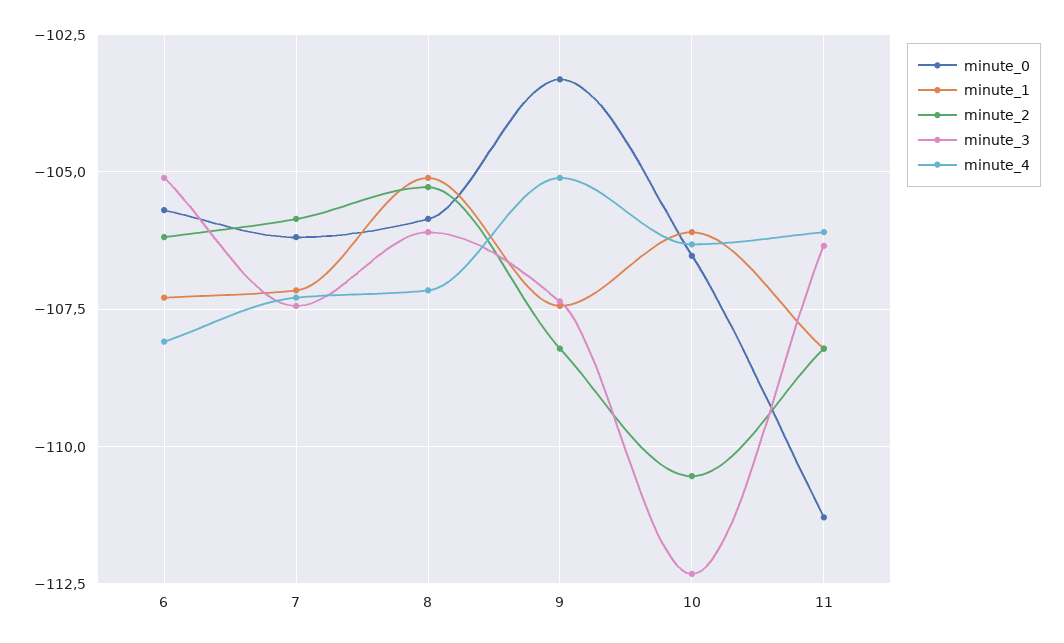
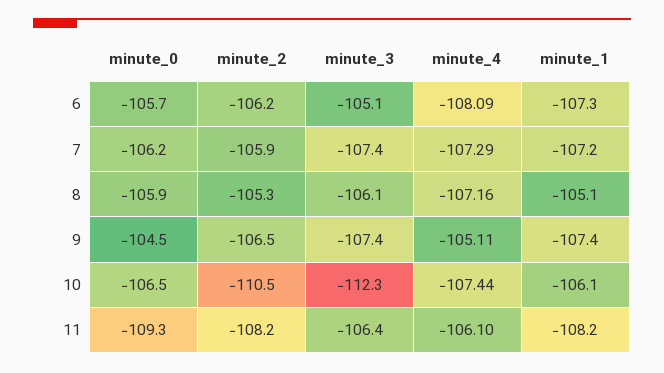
minute_0, 9: -103.25 -> -104.5
minute_2, 9: -108.25 -> -106.5
minute_4, 10: -106.25 -> -107.44
minute_0, 11: -111.25 -> -109.3

